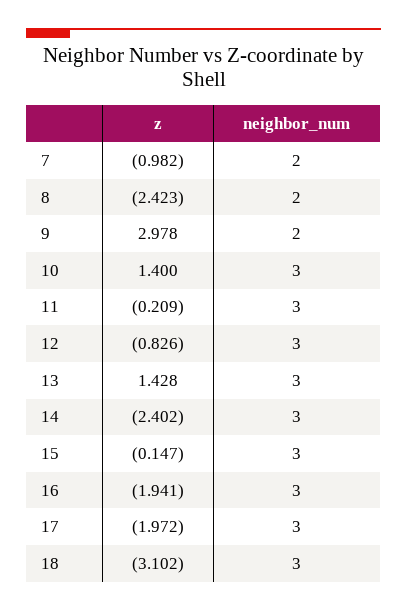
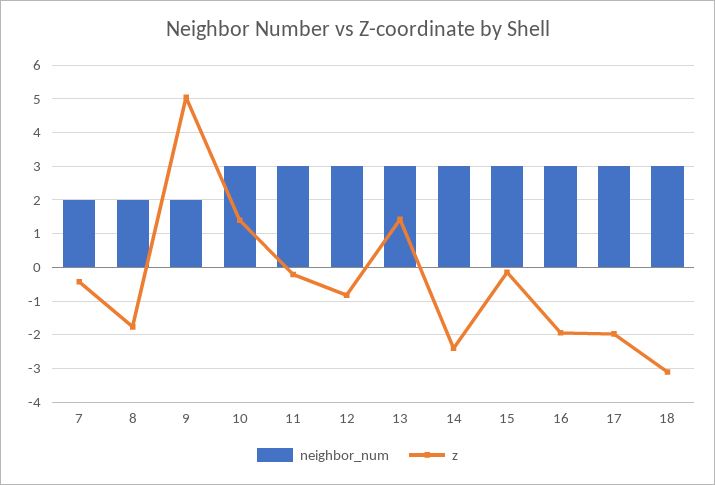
z, 7: -0.982 -> -0.4
z, 8: -2.423 -> -1.8
z, 9: 2.978 -> 5

